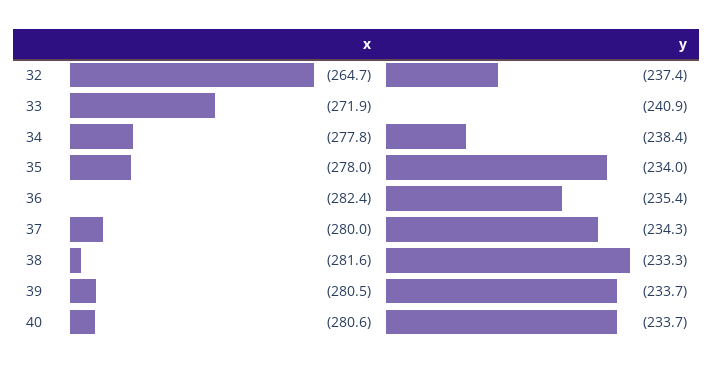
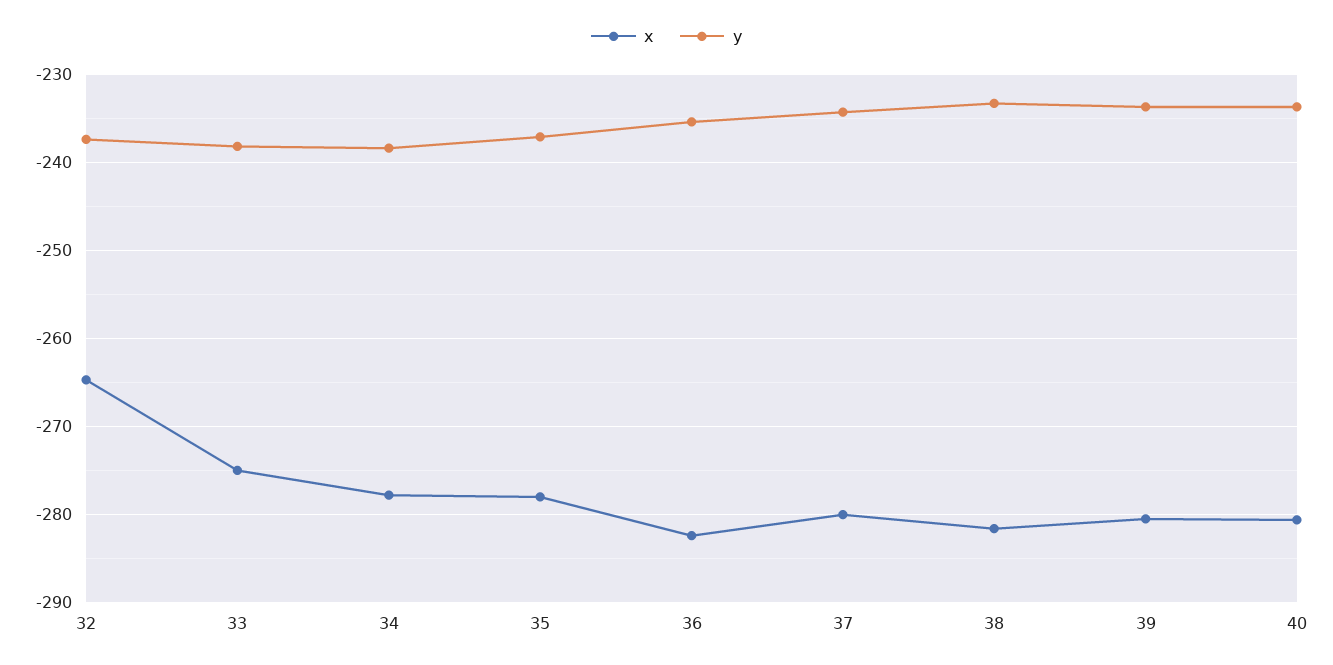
x, 33: -271.9 -> -275
y, 33: -240.9 -> -238
y, 35: -234 -> -237

